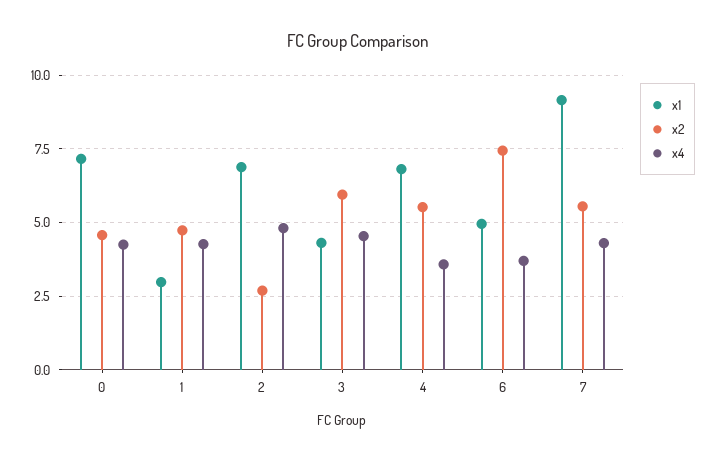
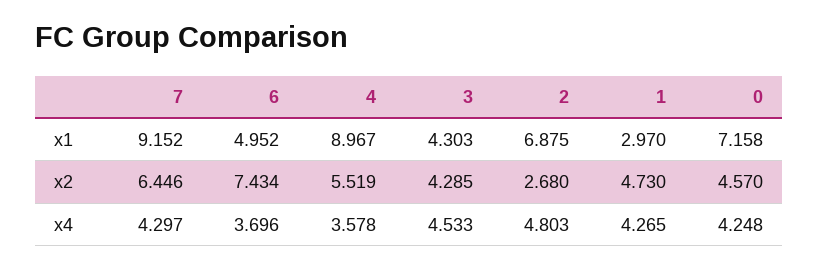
x2, 3: 6 -> 4.285
x1, 4: 6.75 -> 8.967
x2, 7: 5.5 -> 6.446

